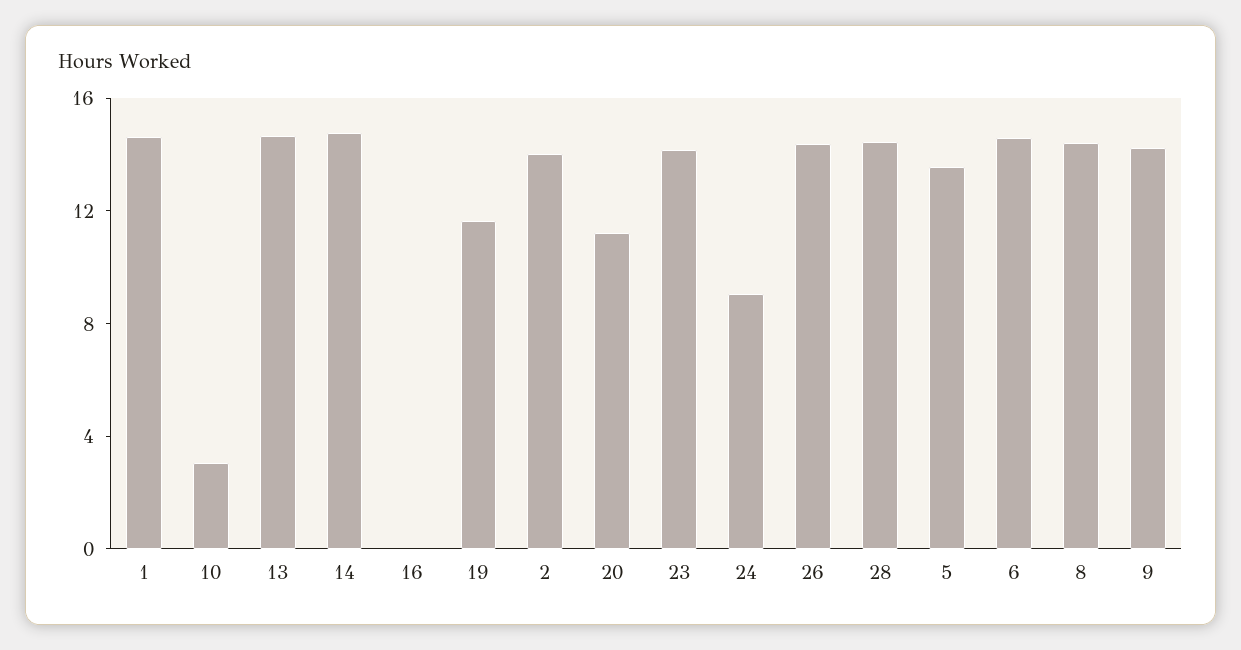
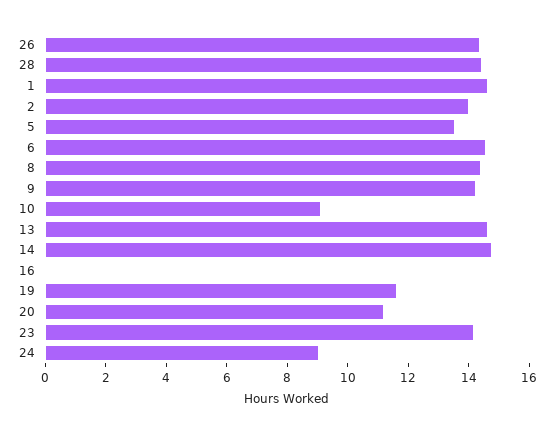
10: 3 -> 9

